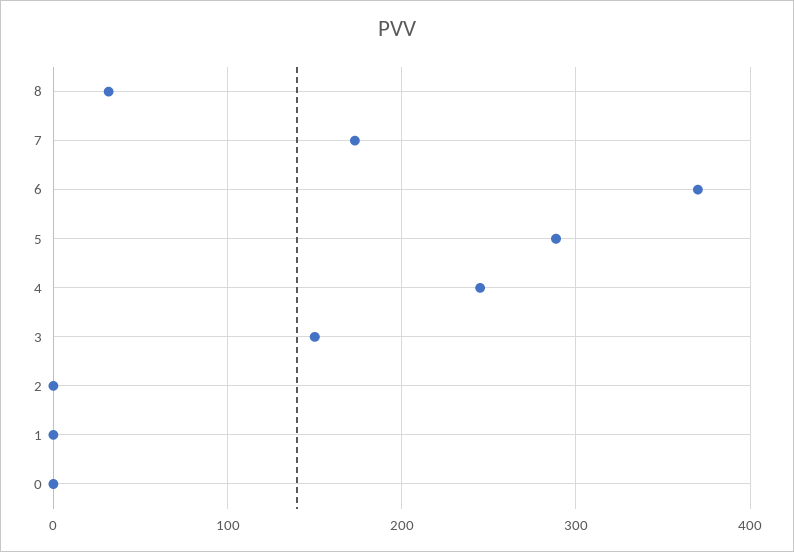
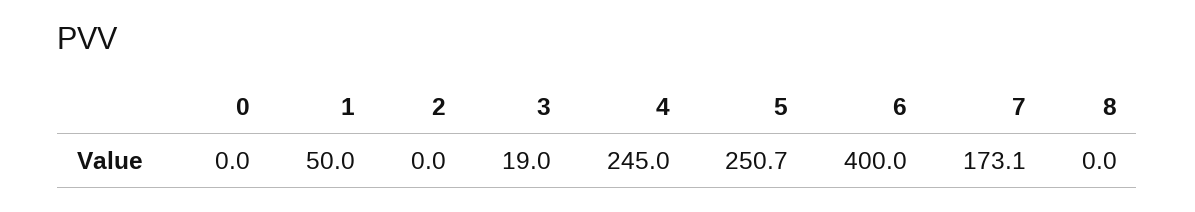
8: 30 -> 0
6: 370 -> 400
5: 290 -> 250.7
3: 150 -> 19
1: 0 -> 50

